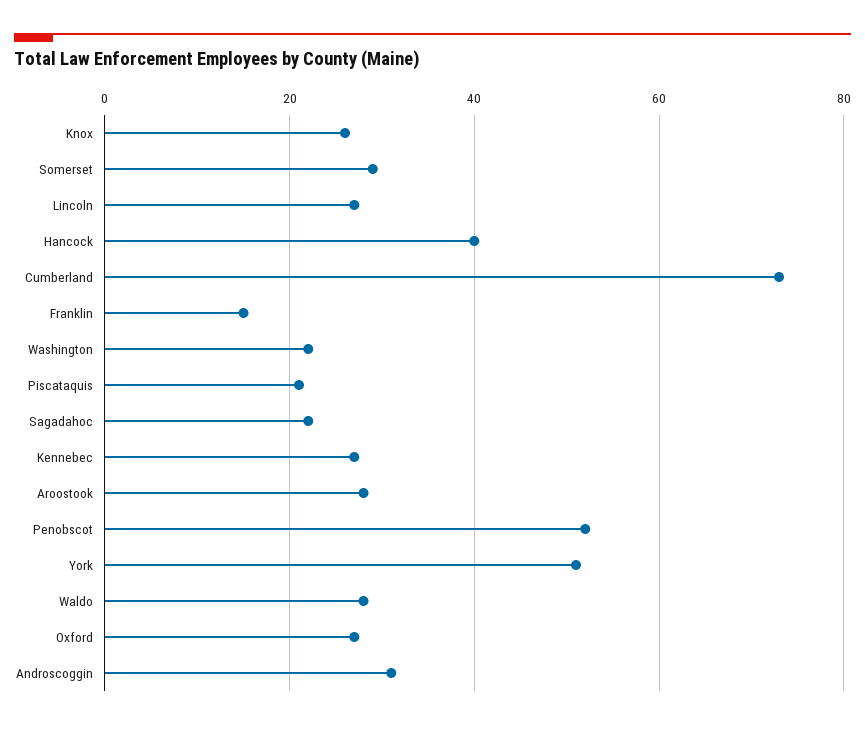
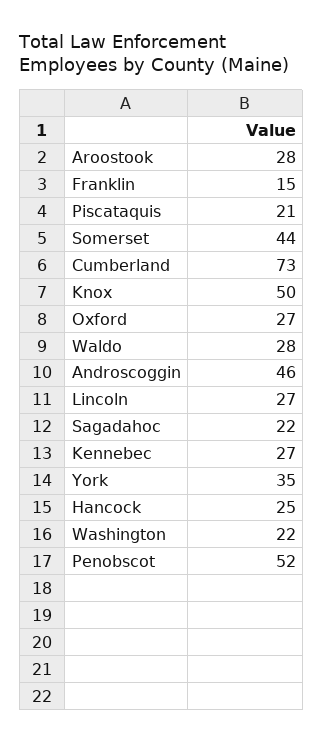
Knox: 25 -> 50
Somerset: 30 -> 44
Hancock: 40 -> 25
York: 50 -> 35
Androscoggin: 30 -> 46

